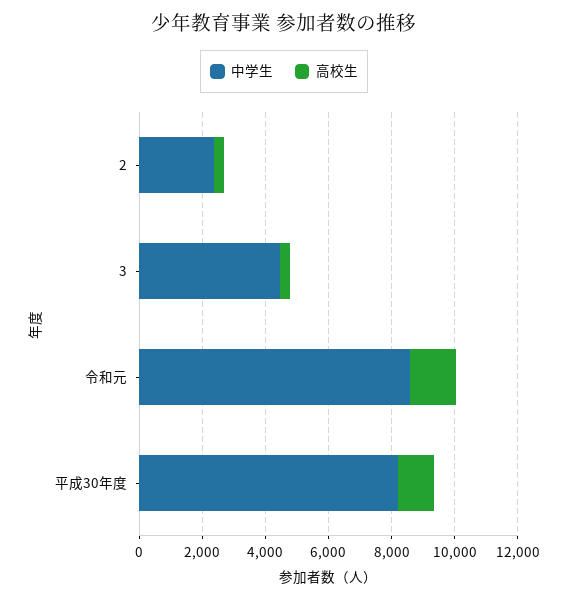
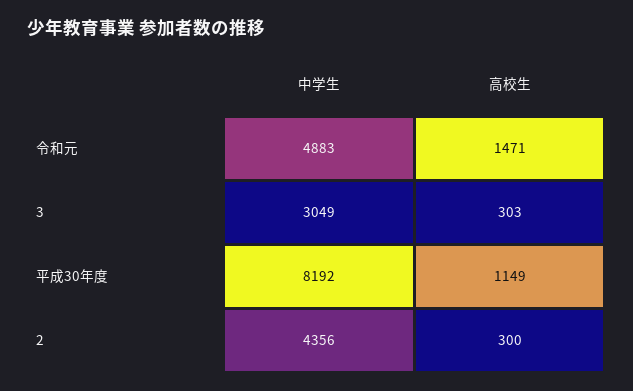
中学生, 2: 2500 -> 4356
中学生, 3: 4500 -> 3049
中学生, 令和元: 8500 -> 4883

